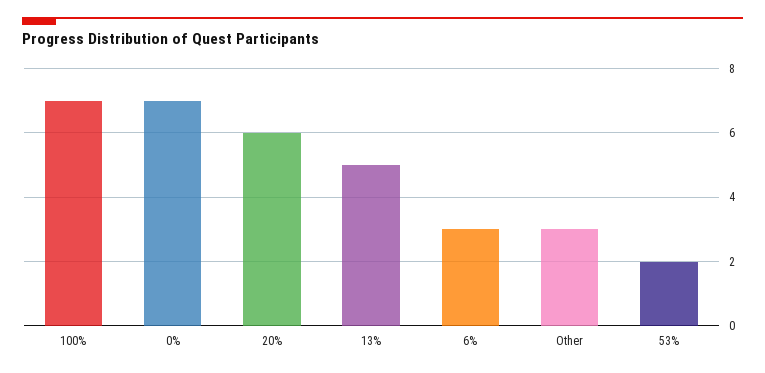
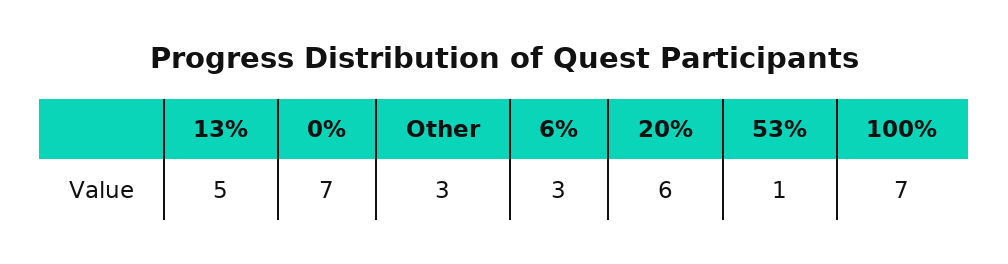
53%: 2 -> 1

